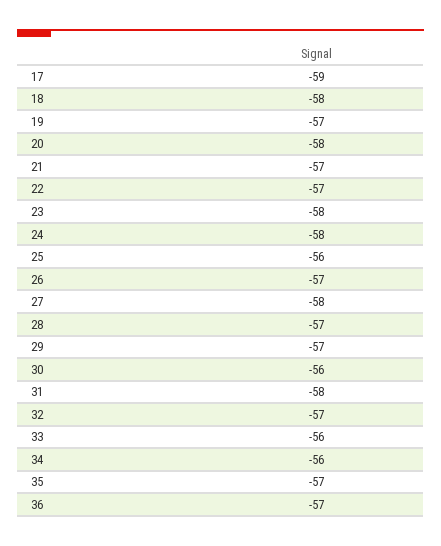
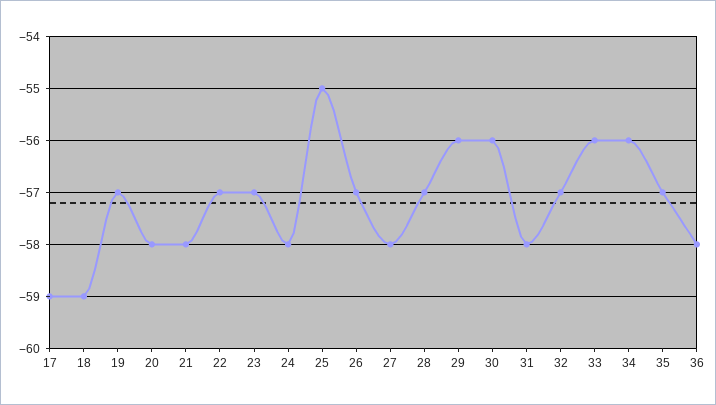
18: -58 -> -59
21: -57 -> -58
23: -58 -> -57
25: -56 -> -55
29: -57 -> -56
36: -57 -> -58

